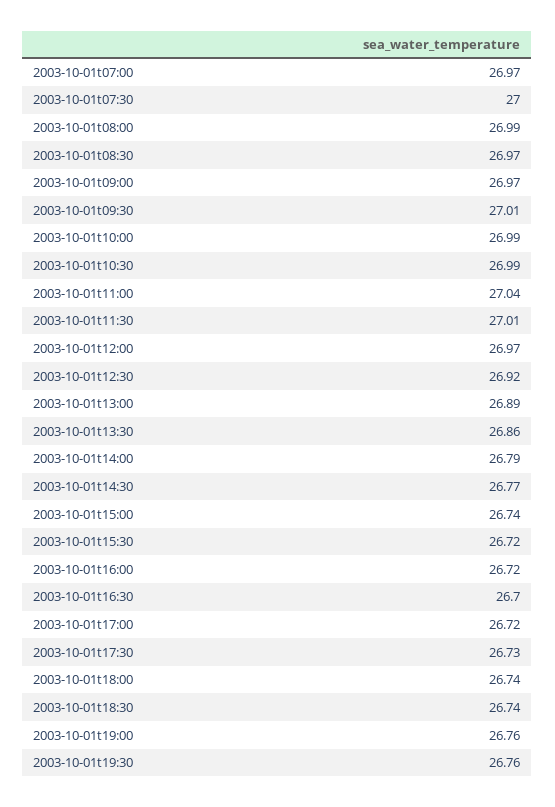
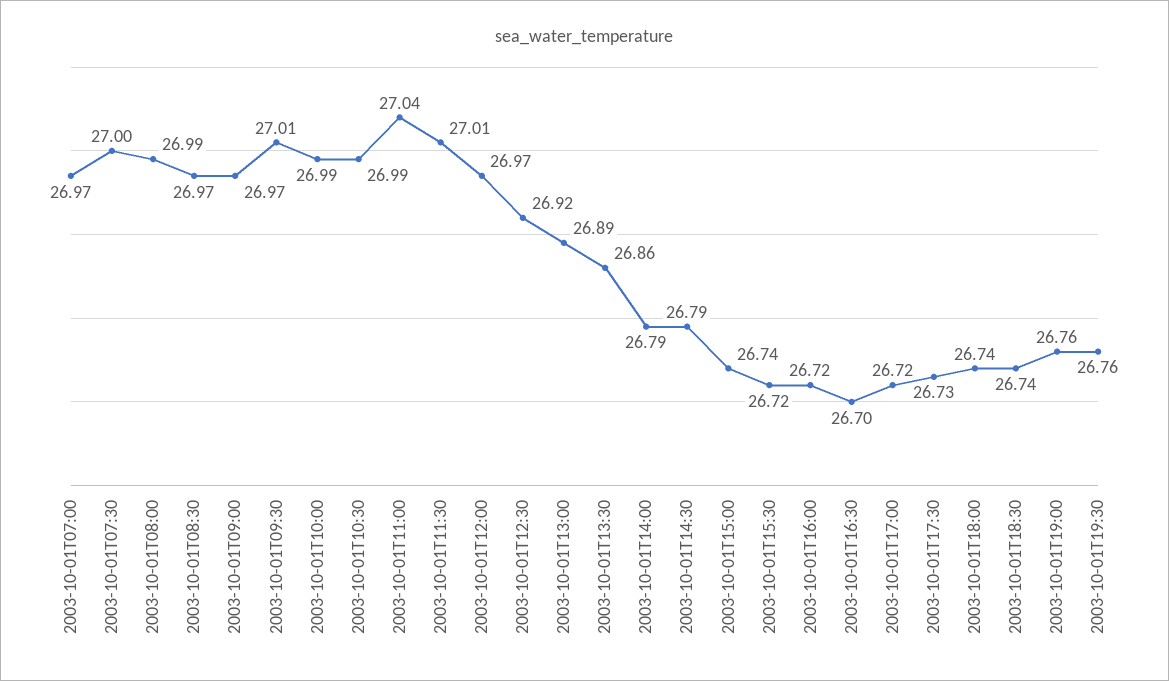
2003-10-01t14:30: 26.77 -> 26.79

